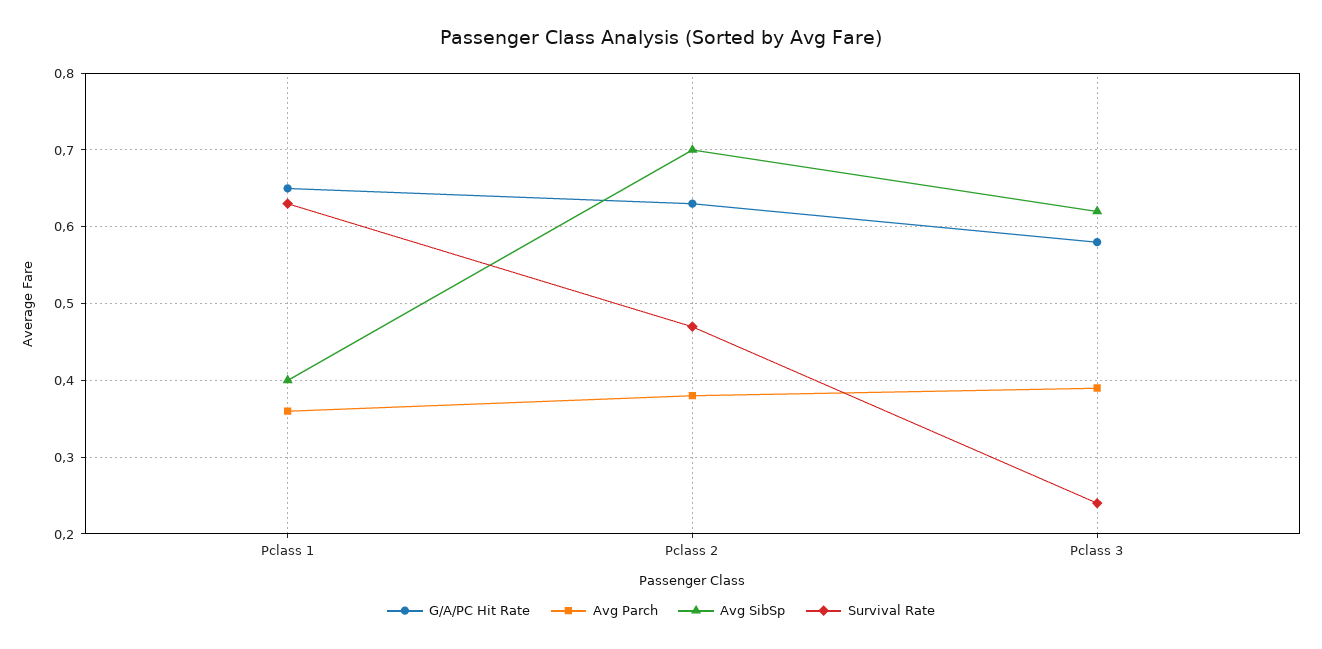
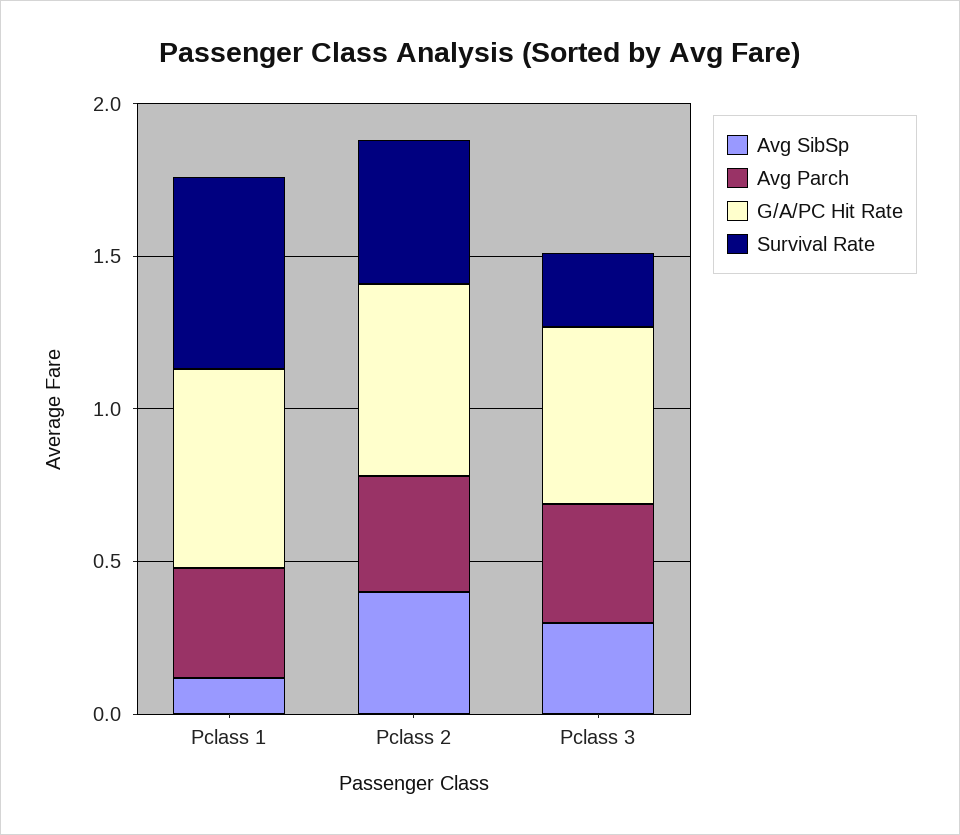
Avg SibSp, Pclass 1: 0.4 -> 0.1
Avg SibSp, Pclass 2: 0.7 -> 0.4
Avg SibSp, Pclass 3: 0.62 -> 0.3

